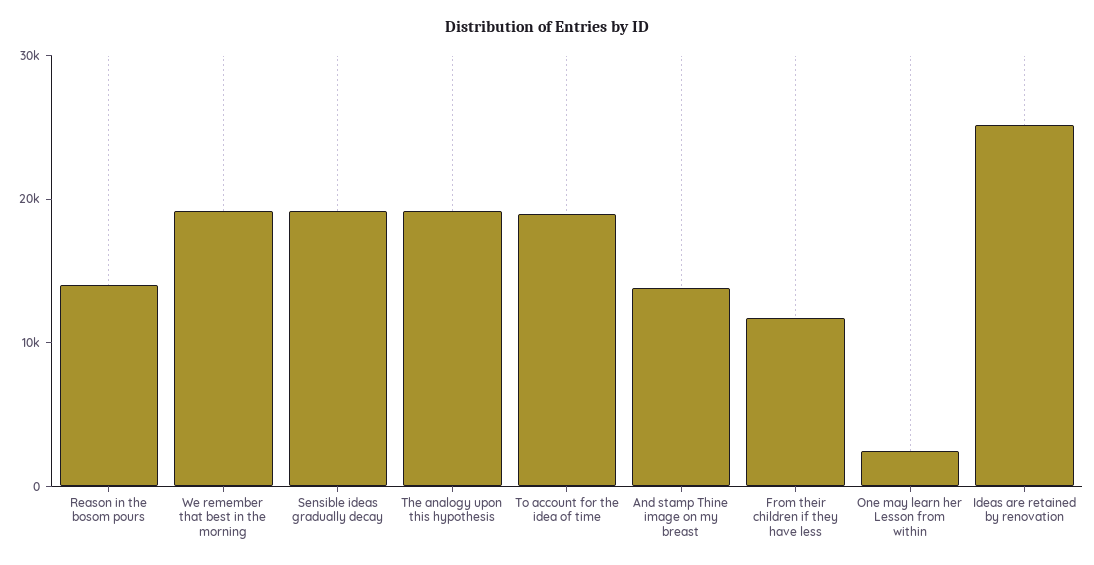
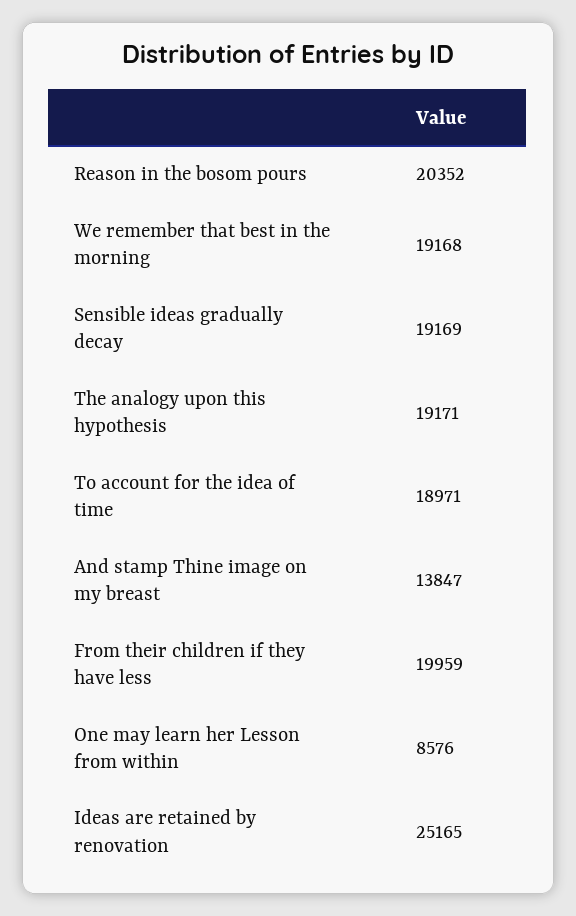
Reason in the bosom pours: 14000 -> 20352
From their children if they have less: 12000 -> 19959
One may learn her Lesson from within: 2000 -> 8576

